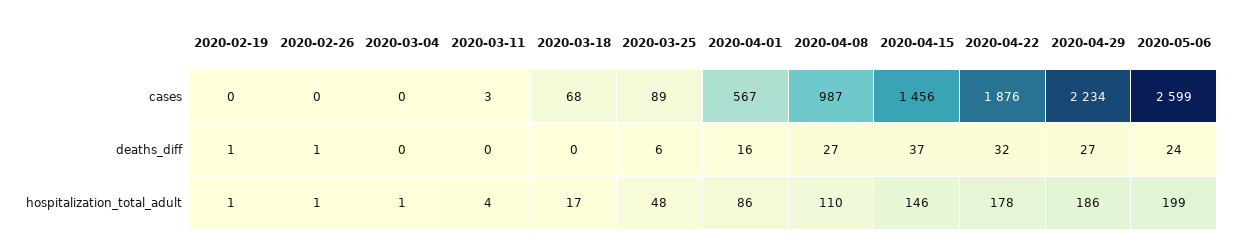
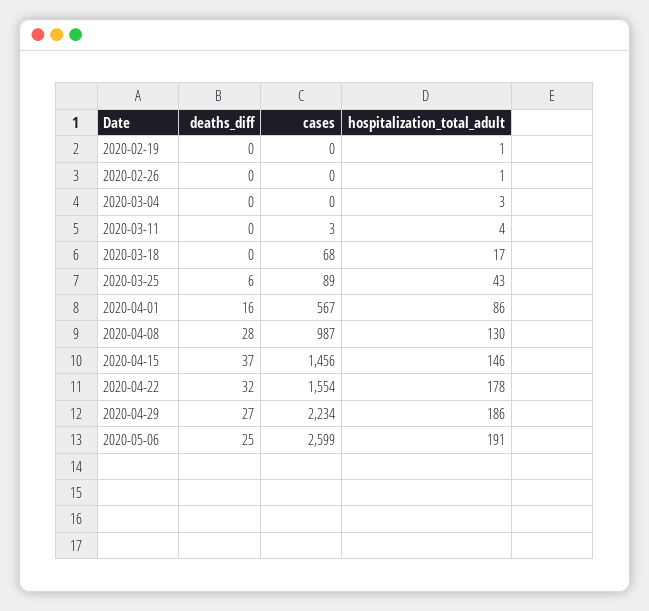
2020-04-22, cases: 1876 -> 1554
2020-02-19, deaths_diff: 1 -> 0
2020-02-26, deaths_diff: 1 -> 0
2020-04-08, deaths_diff: 27 -> 28
2020-05-06, deaths_diff: 24 -> 25
2020-03-04, hospitalization_total_adult: 1 -> 3
2020-03-25, hospitalization_total_adult: 48 -> 43
2020-04-08, hospitalization_total_adult: 110 -> 130
2020-05-06, hospitalization_total_adult: 199 -> 191

